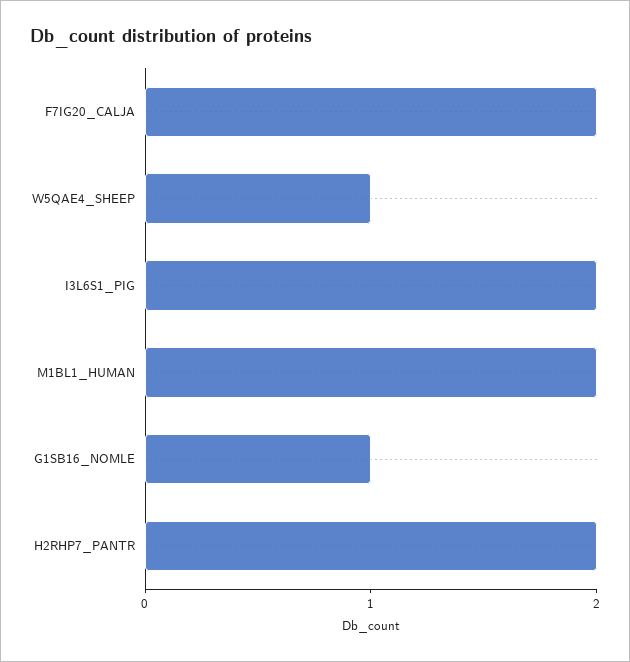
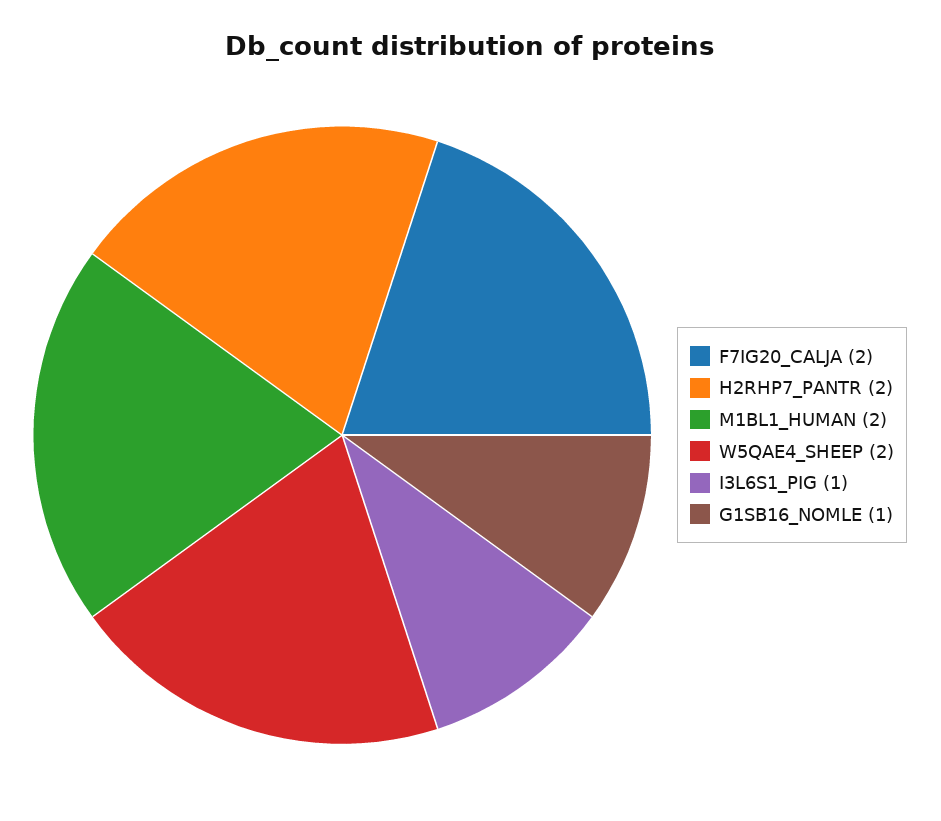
W5QAE4_SHEEP: 1 -> 2
I3L6S1_PIG: 2 -> 1

